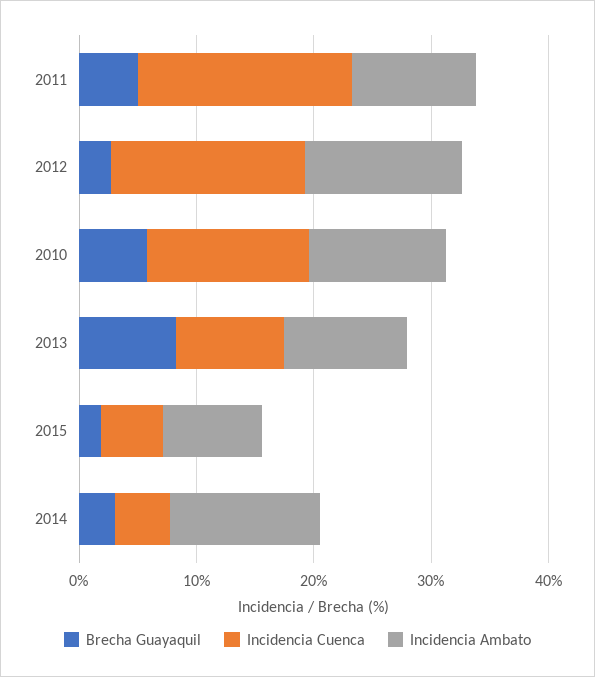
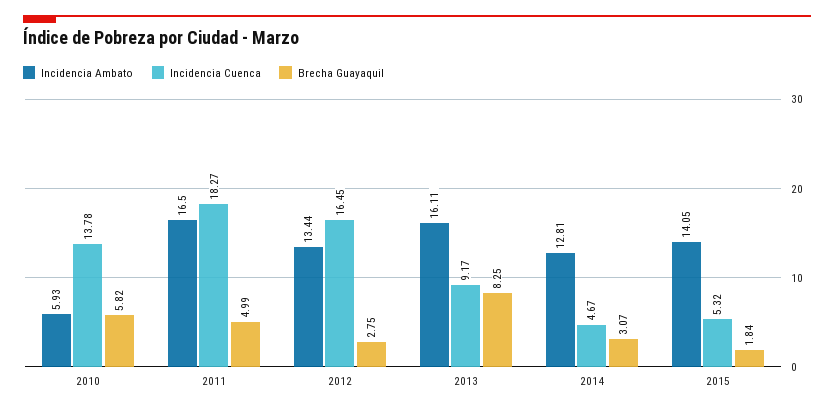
Incidencia Ambato, 2011: 10 -> 16.5
Incidencia Ambato, 2010: 12 -> 5.93
Incidencia Ambato, 2013: 10 -> 16.11
Incidencia Ambato, 2015: 8 -> 14.05

